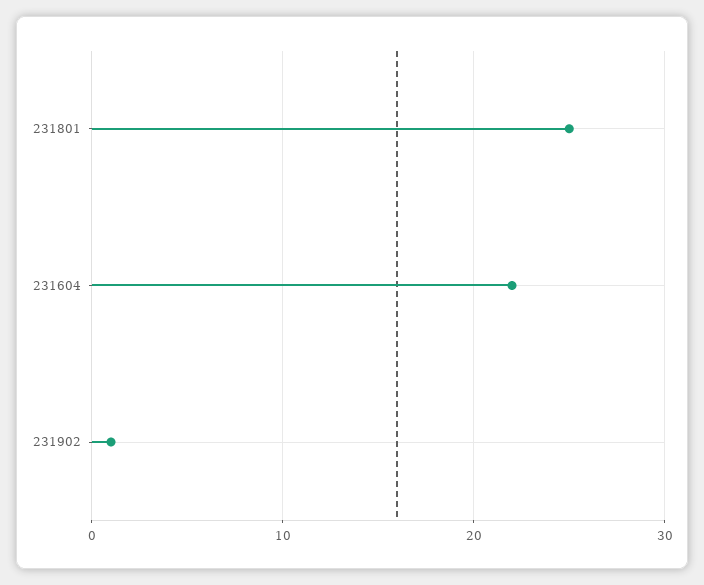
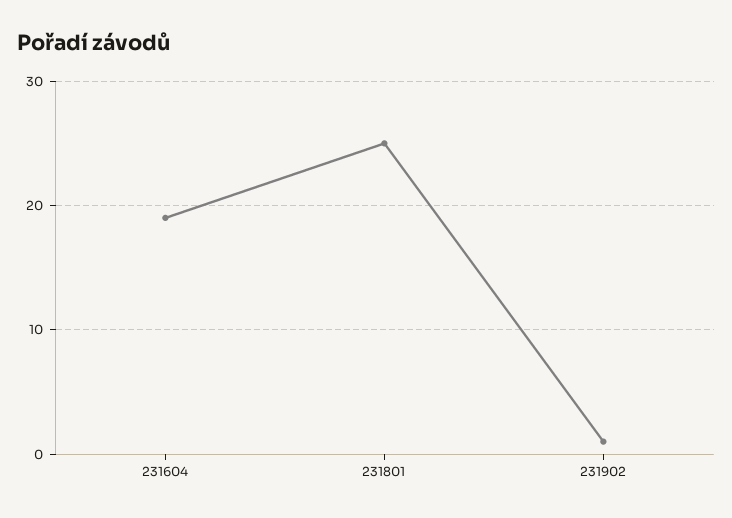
231604: 22 -> 19

